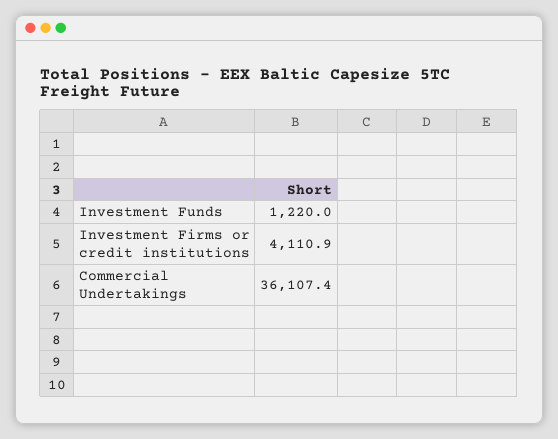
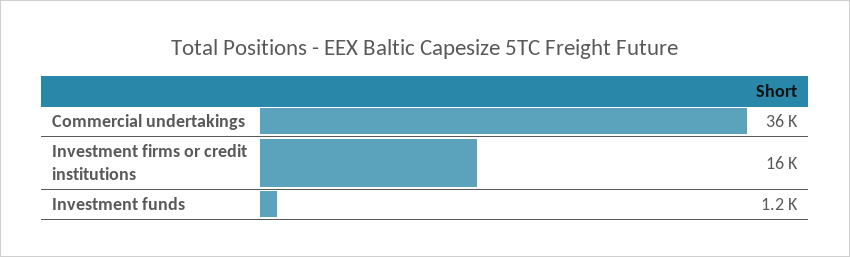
Investment Firms or credit institutions: 4110.9 -> 16000

